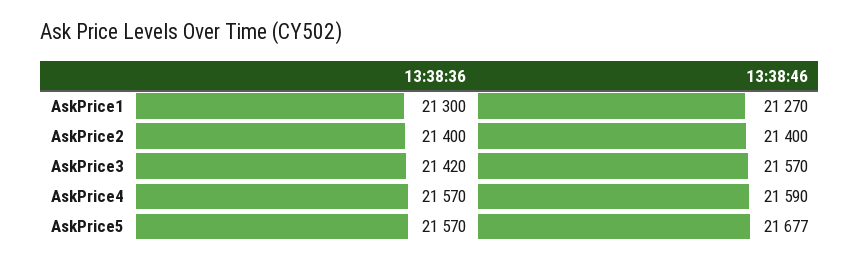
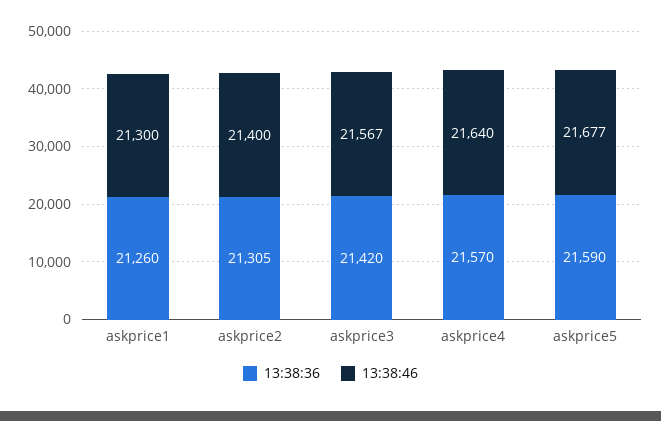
13:38:36, AskPrice1: 21300 -> 21260
13:38:46, AskPrice1: 21270 -> 21300
13:38:36, AskPrice2: 21400 -> 21305
13:38:46, AskPrice3: 21570 -> 21567
13:38:46, AskPrice4: 21590 -> 21640
13:38:36, AskPrice5: 21570 -> 21590

